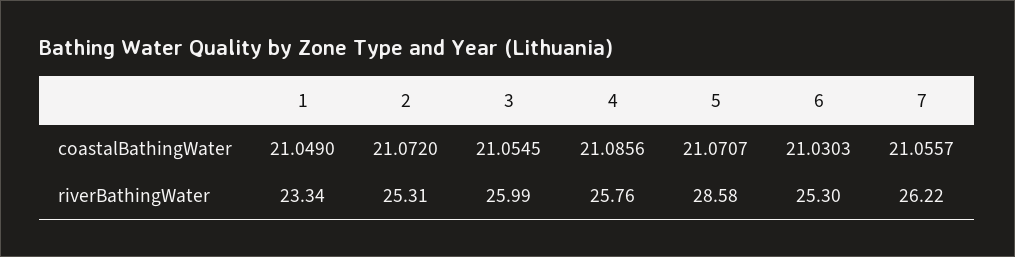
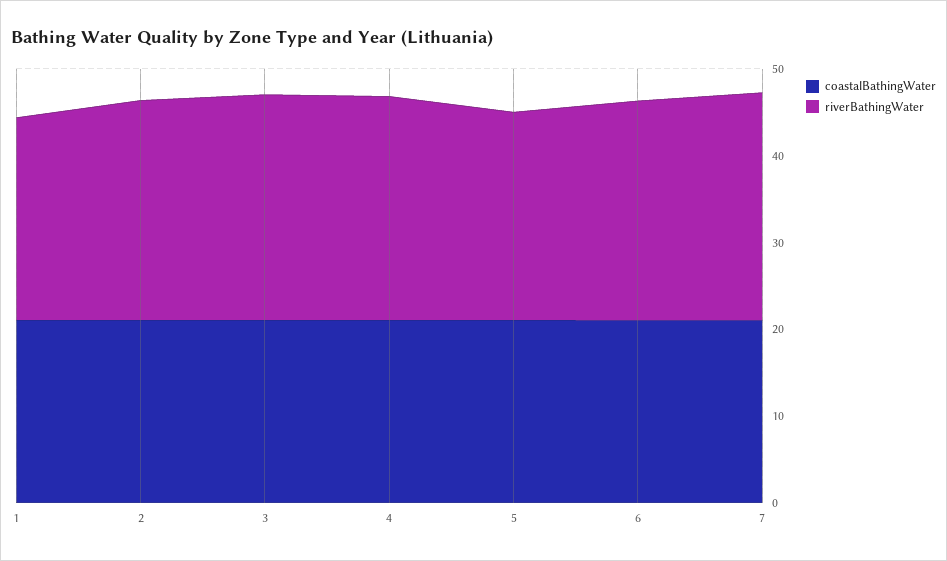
riverBathingWater, 5: 28.58 -> 24

